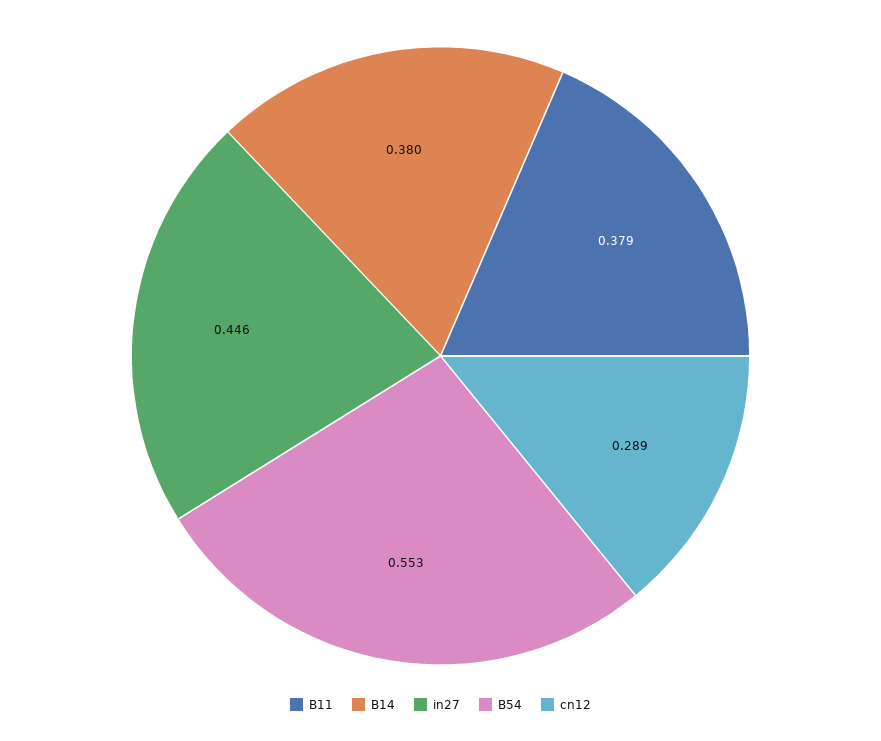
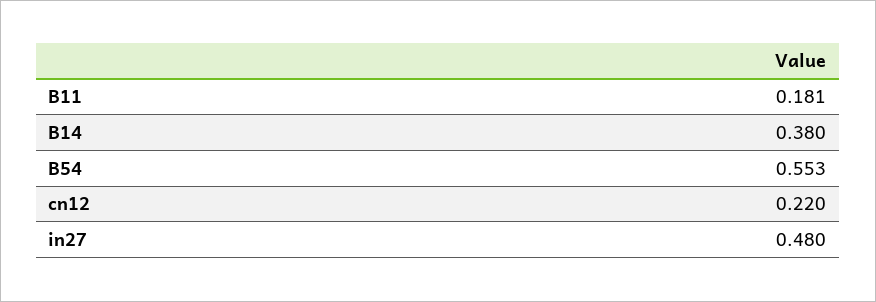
B11: 0.379 -> 0.181
in27: 0.446 -> 0.48
cn12: 0.289 -> 0.22

